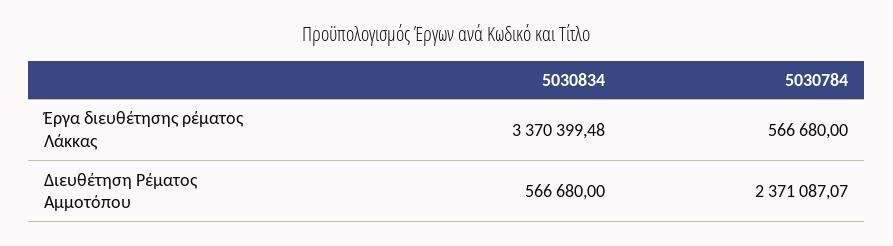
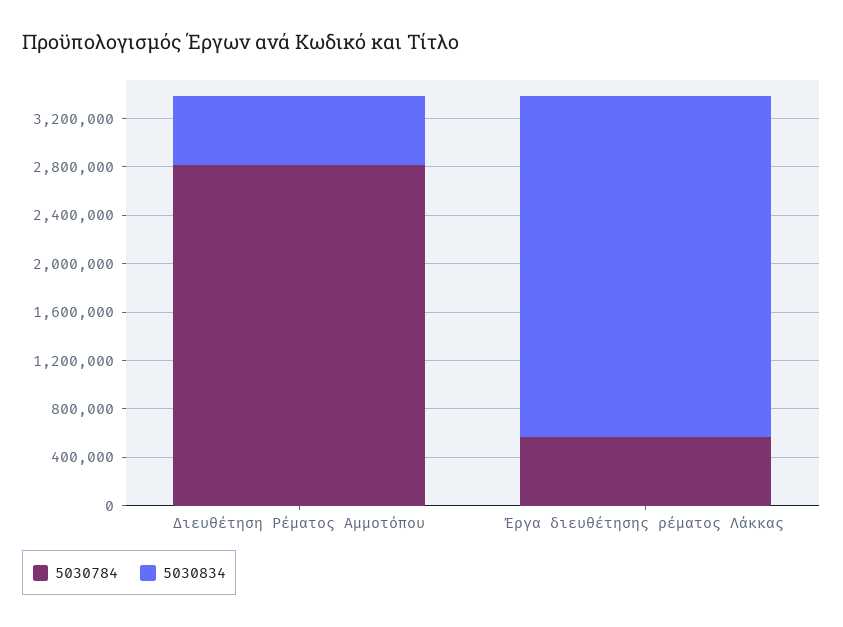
5030834, Έργα διευθέτησης ρέματος Λάκκας: 3370399.48 -> 2800000
5030784, Διευθέτηση Ρέματος Αμμοτόπου: 2371087.07 -> 2800000

